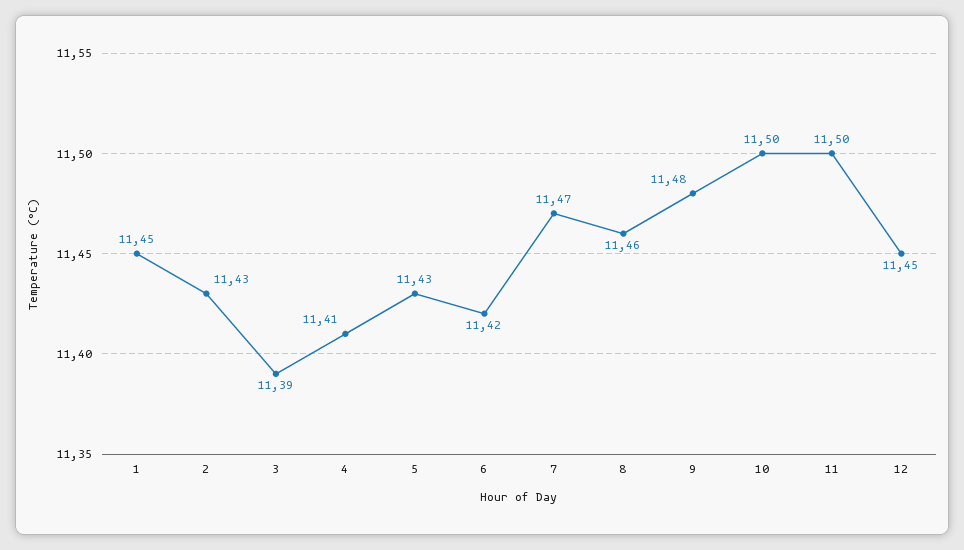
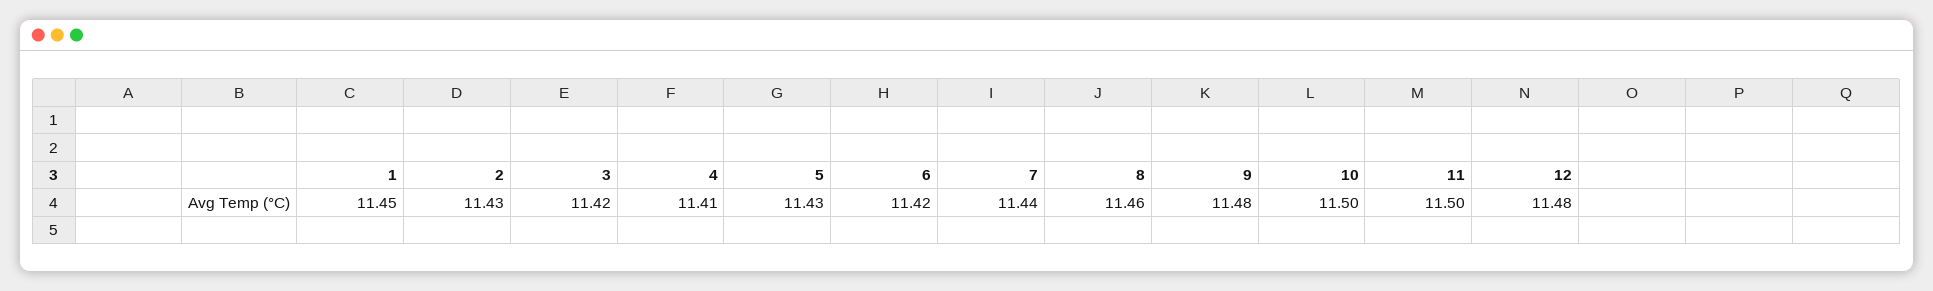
3: 11.39 -> 11.42
7: 11.47 -> 11.44
12: 11.45 -> 11.48

